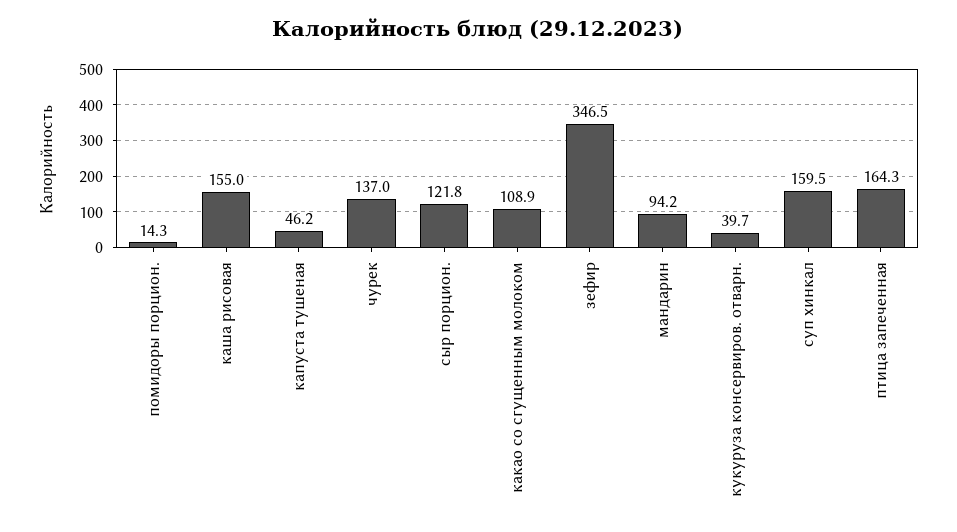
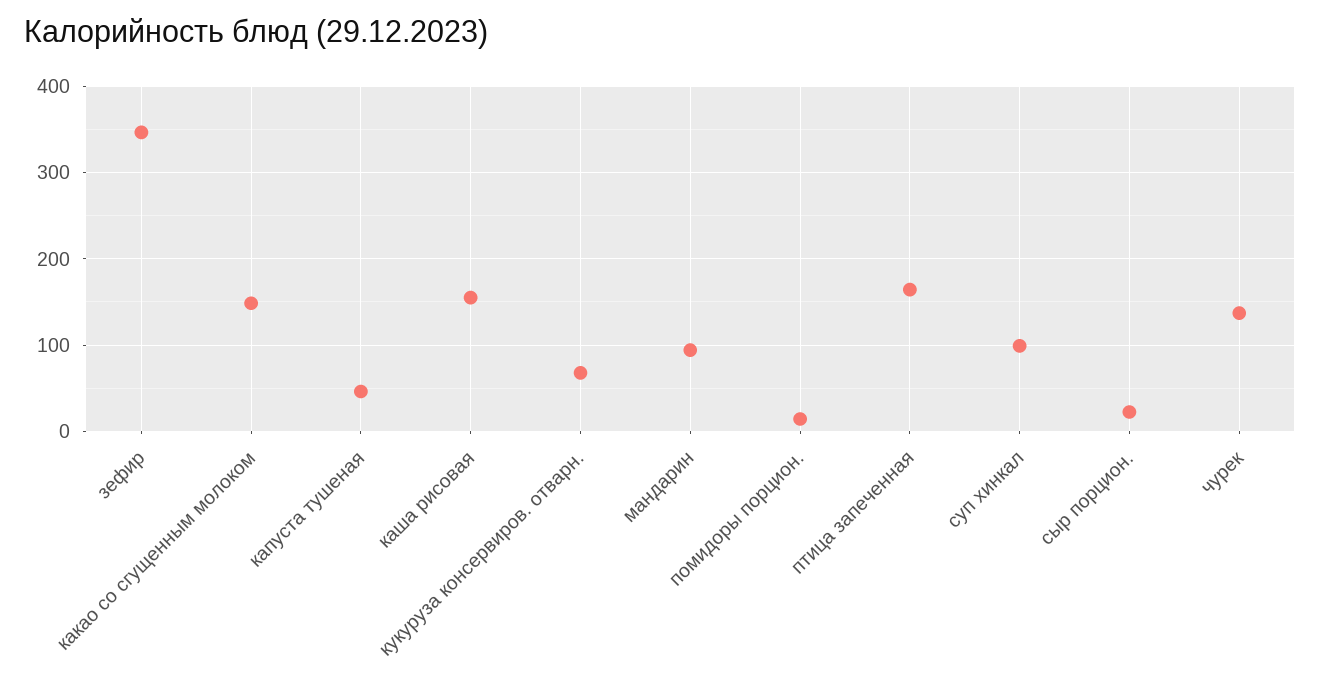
сыр порцион.: 121.8 -> 20
какао со сгущенным молоком: 108.9 -> 150
кукуруза консервиров. отварн.: 39.7 -> 70
суп хинкал: 159.5 -> 100

